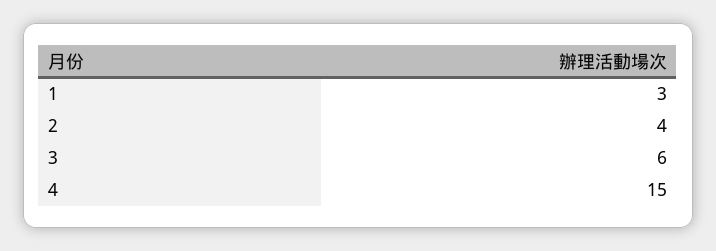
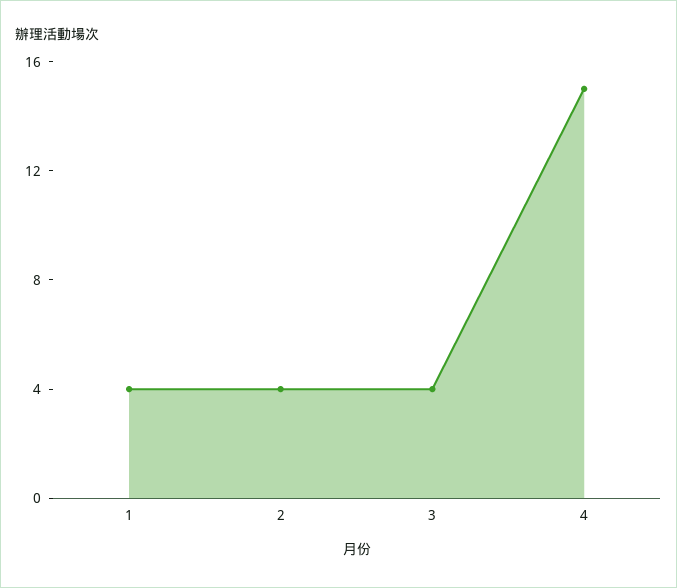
1: 3 -> 4
3: 6 -> 4

